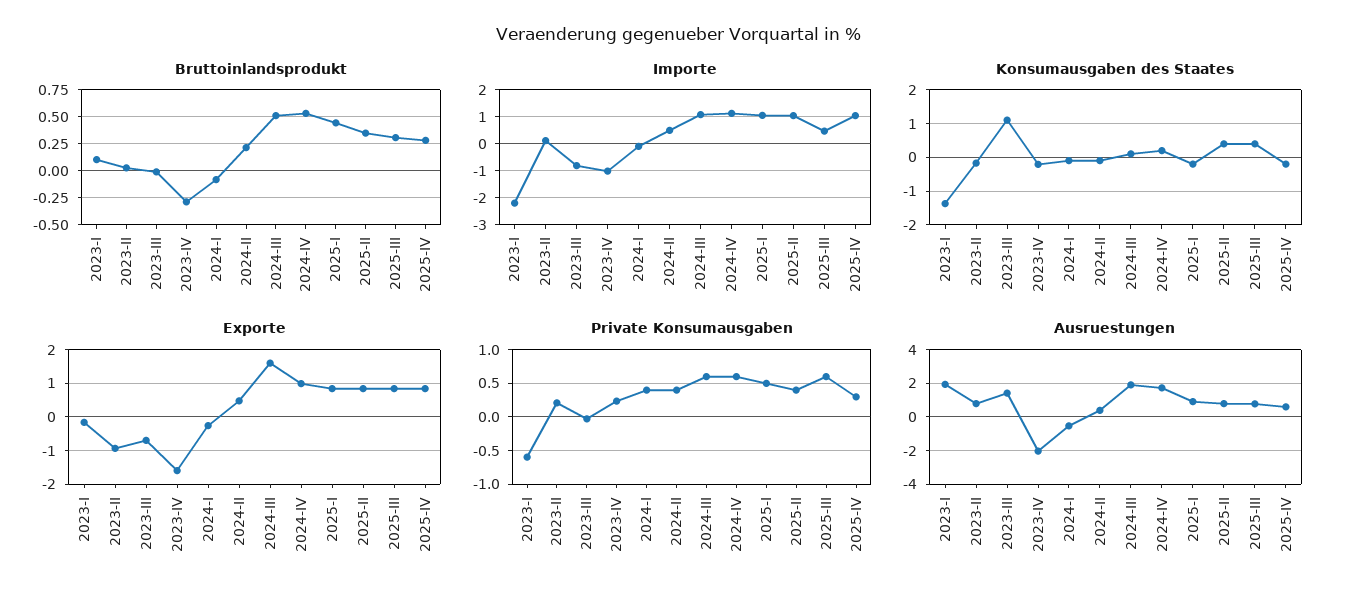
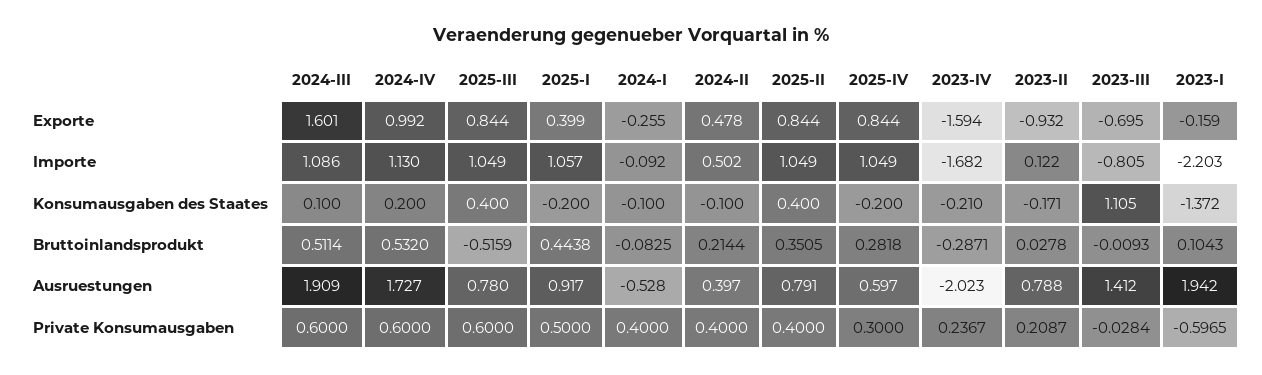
Bruttoinlandsprodukt, 2025-III: 0.25 -> -0.5159
Importe, 2023-IV: -1 -> -1.682
Importe, 2025-III: 0.5 -> 1.049
Exporte, 2025-I: 0.8 -> 0.399

